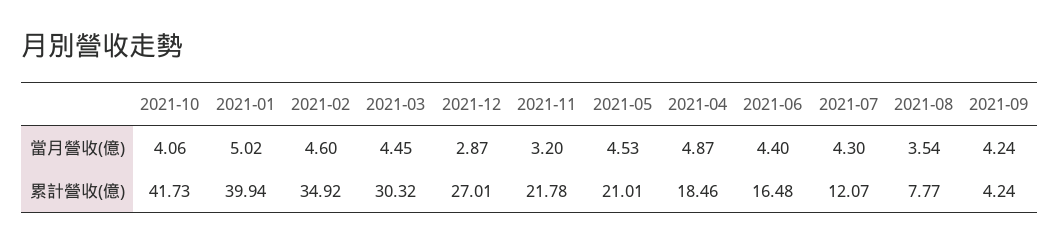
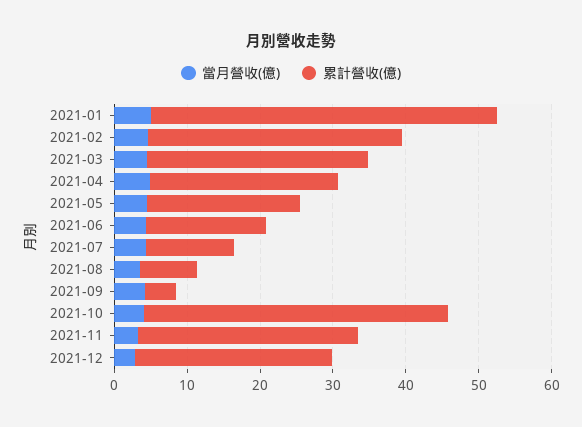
累計營收(億), 2021-01: 39.94 -> 48
累計營收(億), 2021-11: 21.78 -> 30
累計營收(億), 2021-04: 18.46 -> 26

